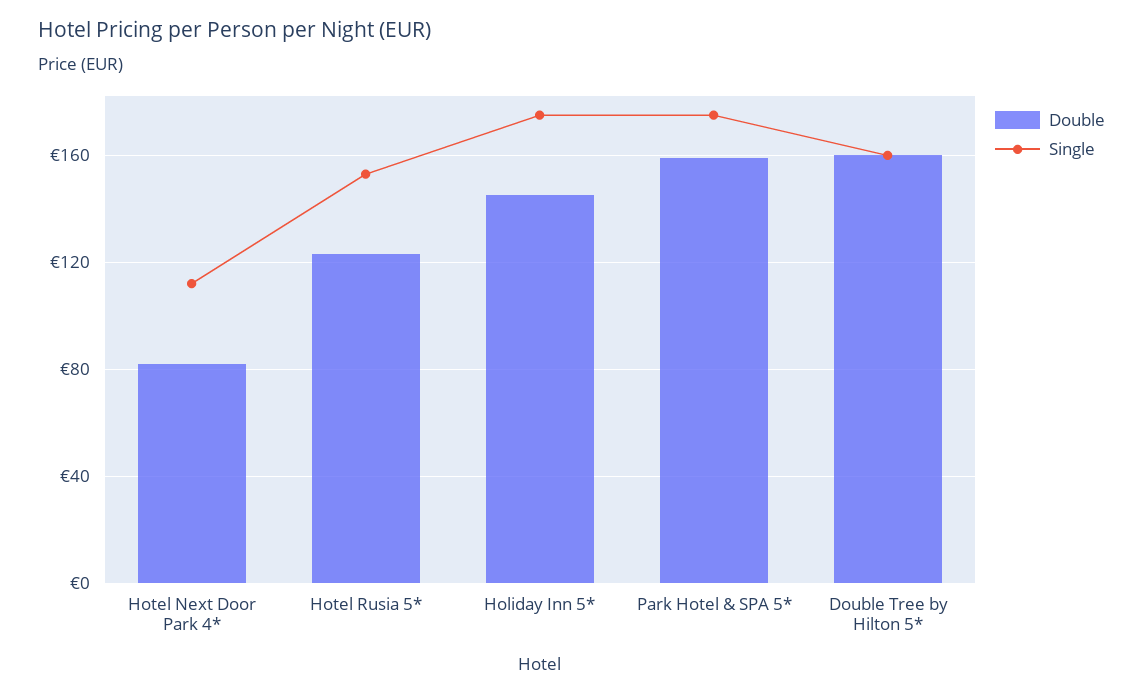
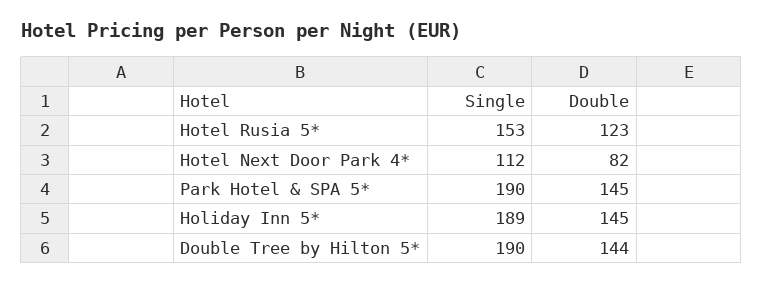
Single, Holiday Inn 5*: 175 -> 189
Double, Park Hotel & SPA 5*: 160 -> 145
Single, Park Hotel & SPA 5*: 175 -> 190
Double, Double Tree by Hilton 5*: 160 -> 144
Single, Double Tree by Hilton 5*: 160 -> 190

